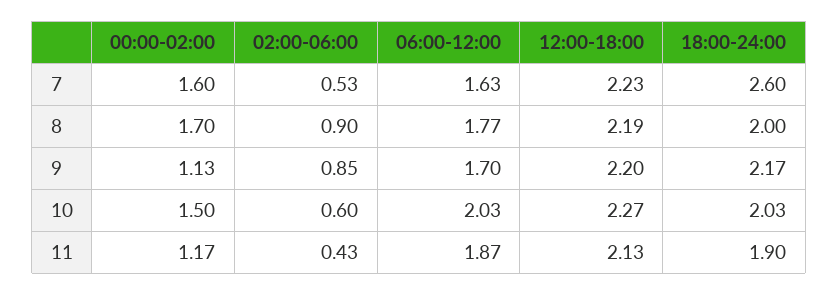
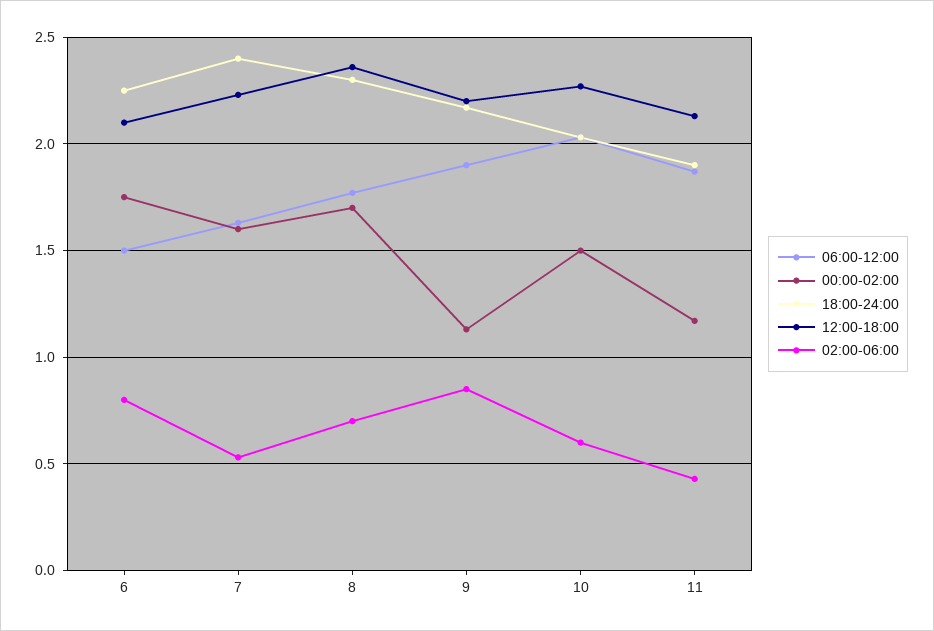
18:00-24:00, 7: 2.6 -> 2.4
02:00-06:00, 8: 0.9 -> 0.7
12:00-18:00, 8: 2.19 -> 2.35
18:00-24:00, 8: 2 -> 2.3
06:00-12:00, 9: 1.7 -> 1.9
06:00-12:00, 6: none -> 1.5
00:00-02:00, 6: none -> 1.75
18:00-24:00, 6: none -> 2.25
12:00-18:00, 6: none -> 2.1
02:00-06:00, 6: none -> 0.8

